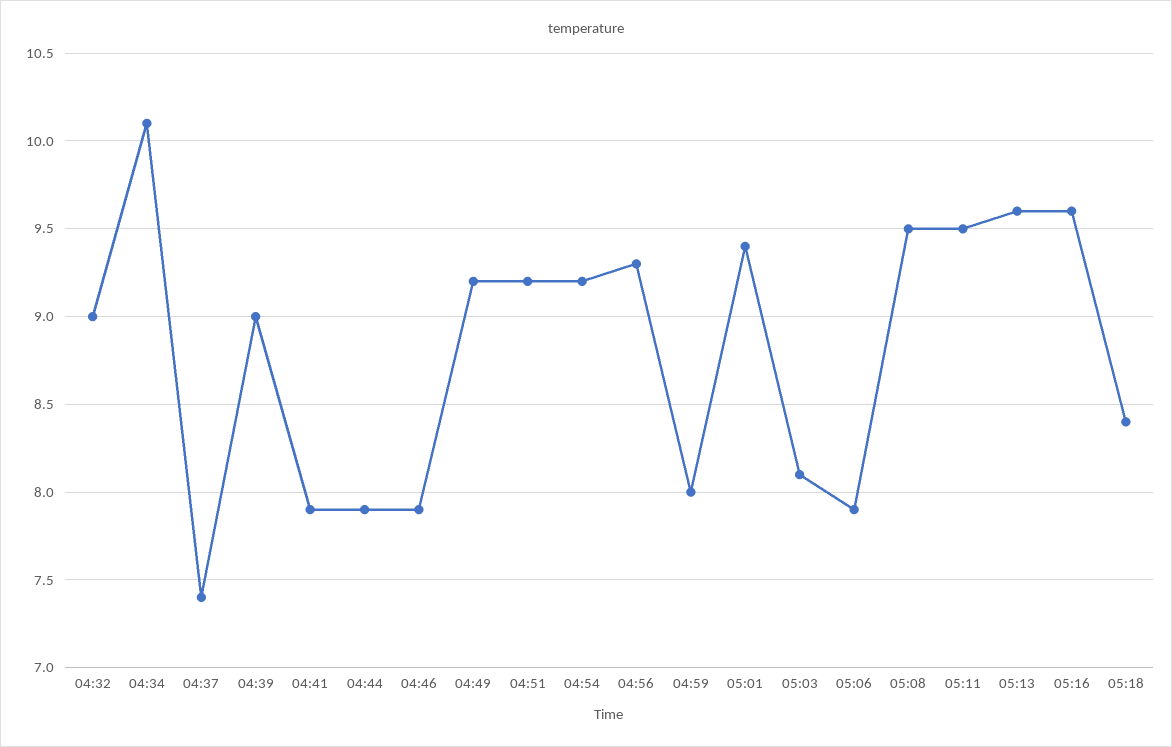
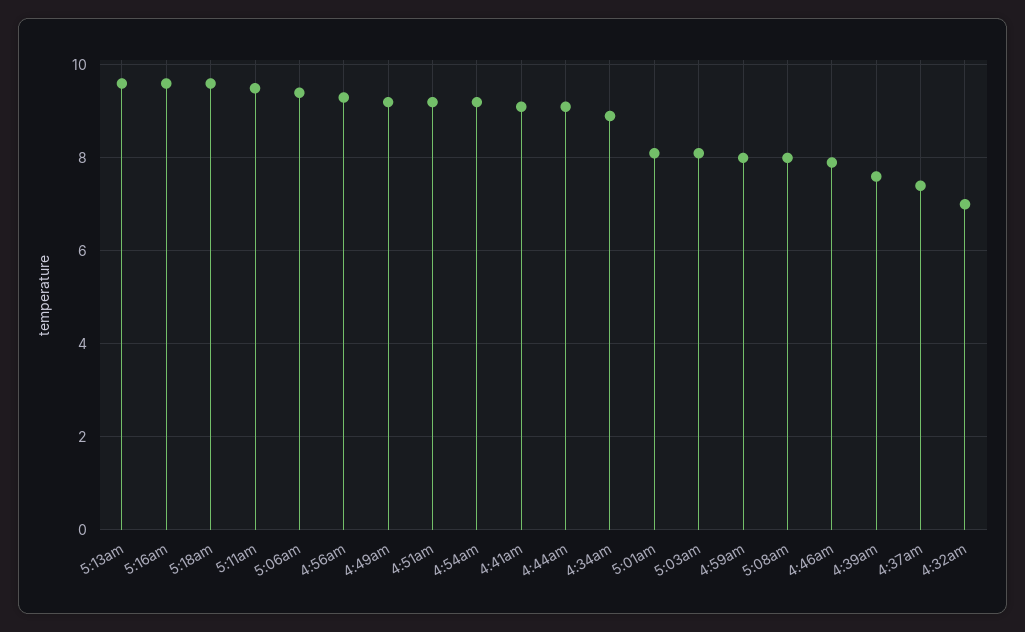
04:32: 9 -> 7
04:34: 10.1 -> 9
04:39: 9 -> 7.5
04:41: 7.9 -> 9
04:44: 7.9 -> 9
05:01: 9.4 -> 8
05:06: 7.9 -> 9.5
05:08: 9.5 -> 8
05:18: 8.4 -> 9.5

